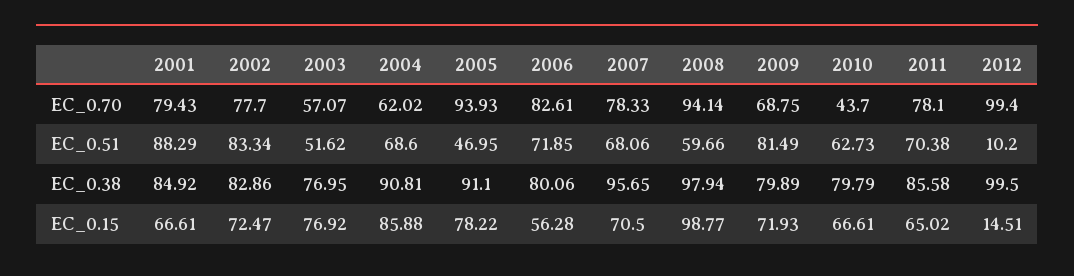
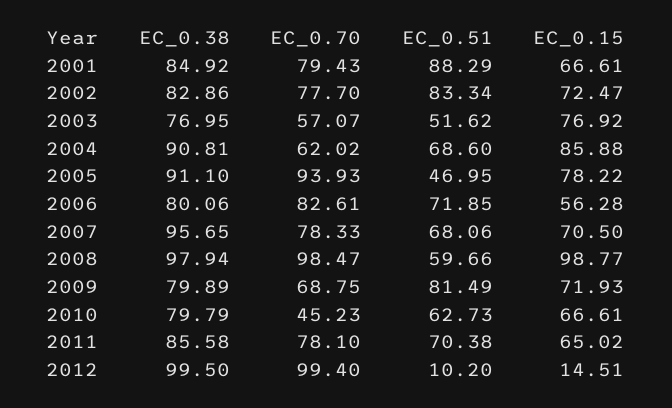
2008, EC_0.70: 94.14 -> 98.47
2010, EC_0.70: 43.7 -> 45.23

